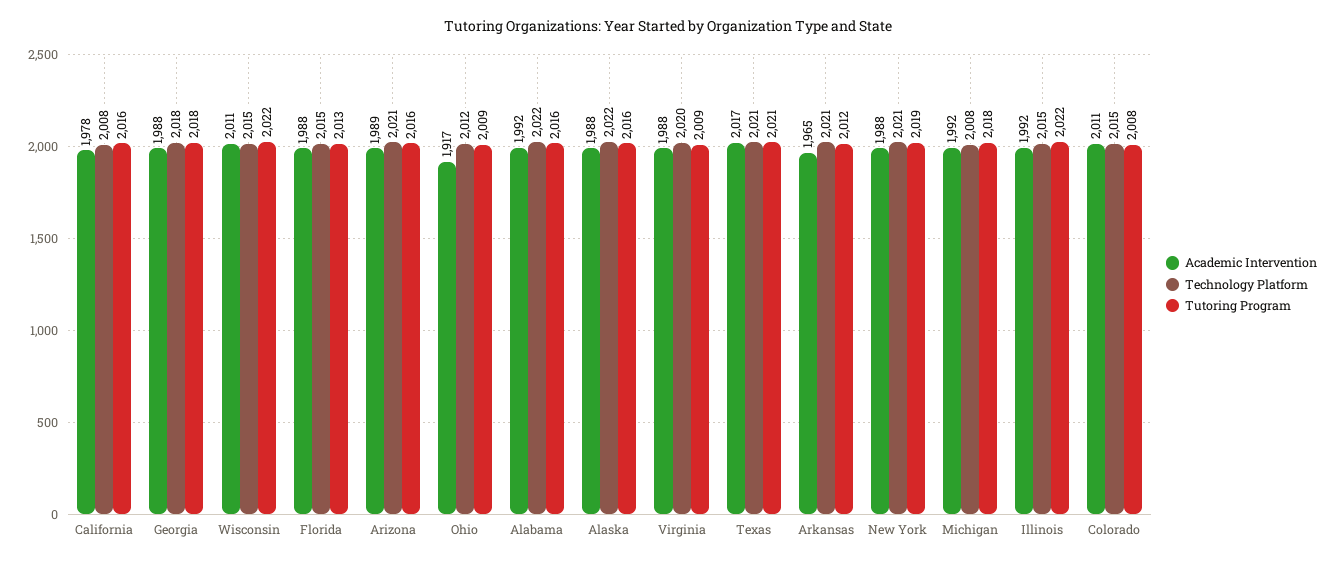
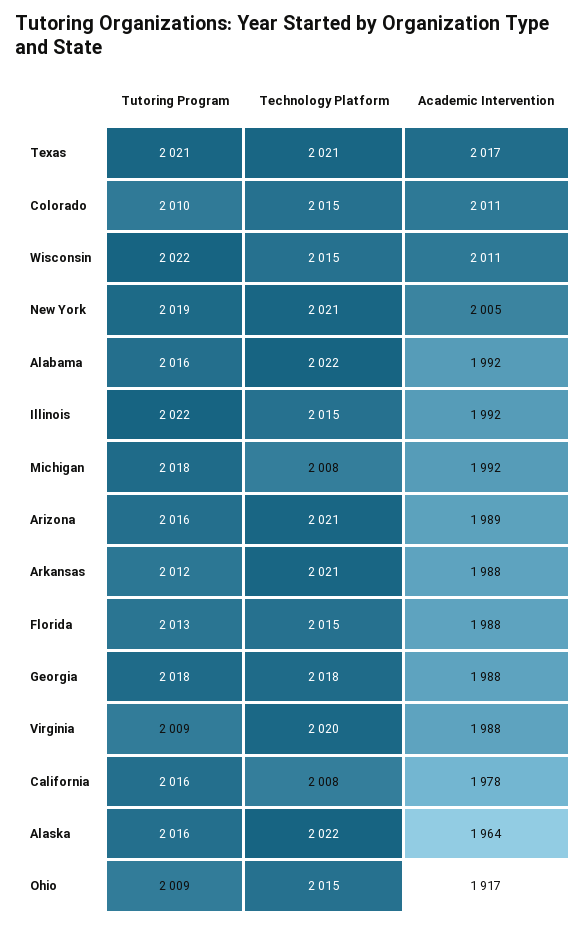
Technology Platform, Ohio: 2012 -> 2015
Academic Intervention, Alaska: 1988 -> 1964
Academic Intervention, Arkansas: 1965 -> 1988
Academic Intervention, New York: 1988 -> 2005
Tutoring Program, Colorado: 2008 -> 2010

